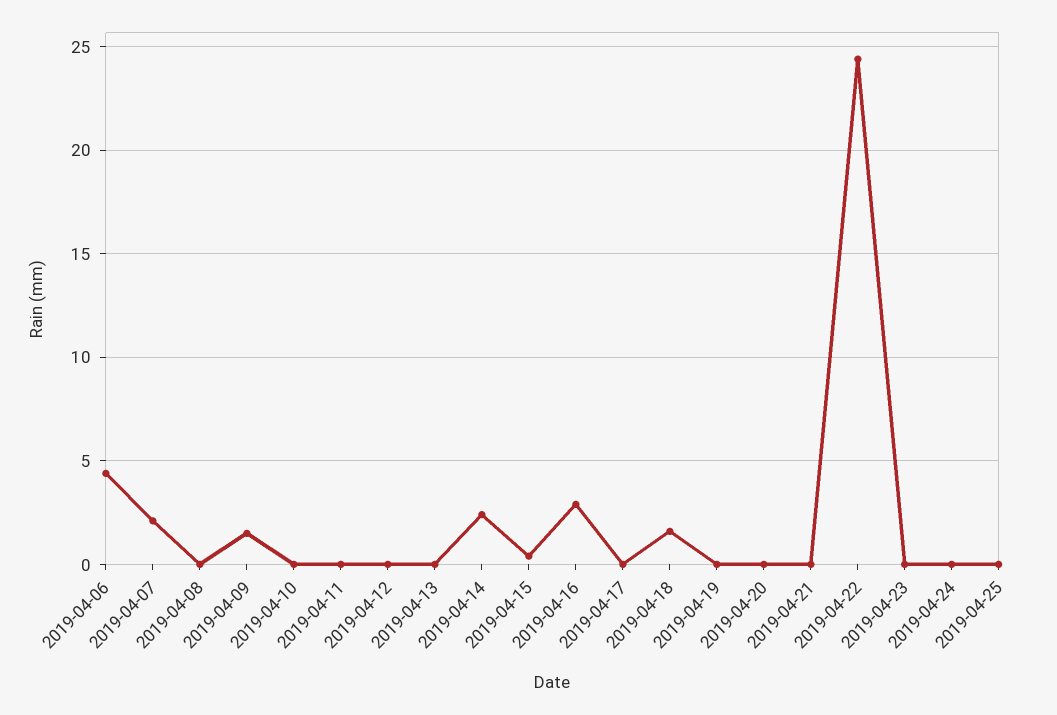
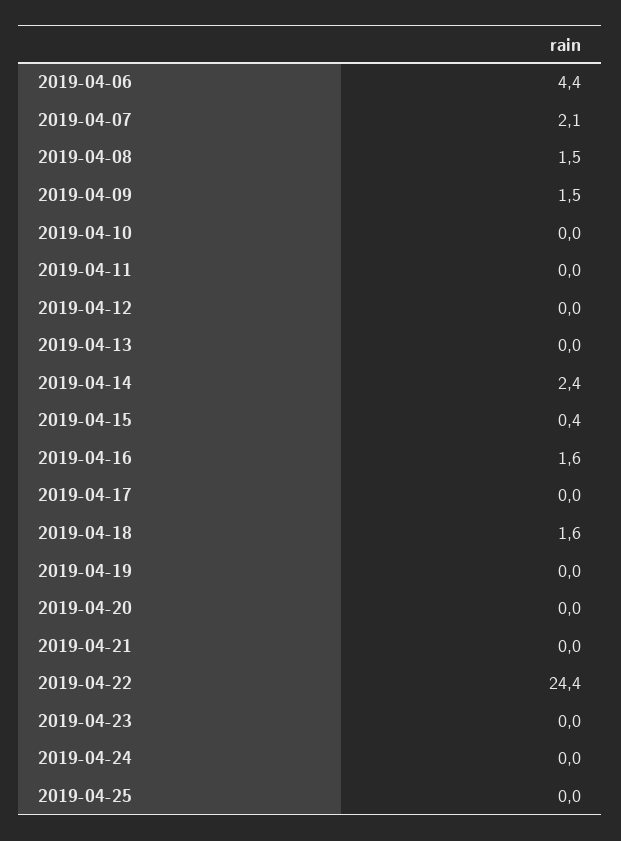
2019-04-08: 0 -> 1.5
2019-04-16: 3 -> 1.6

